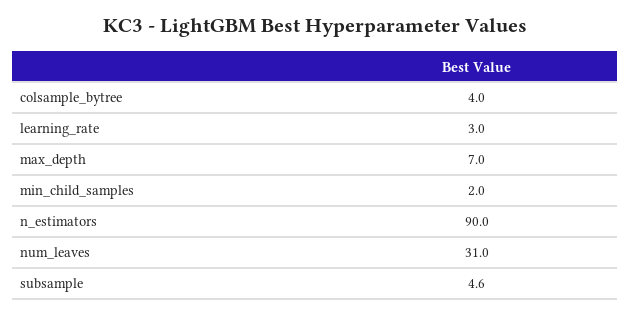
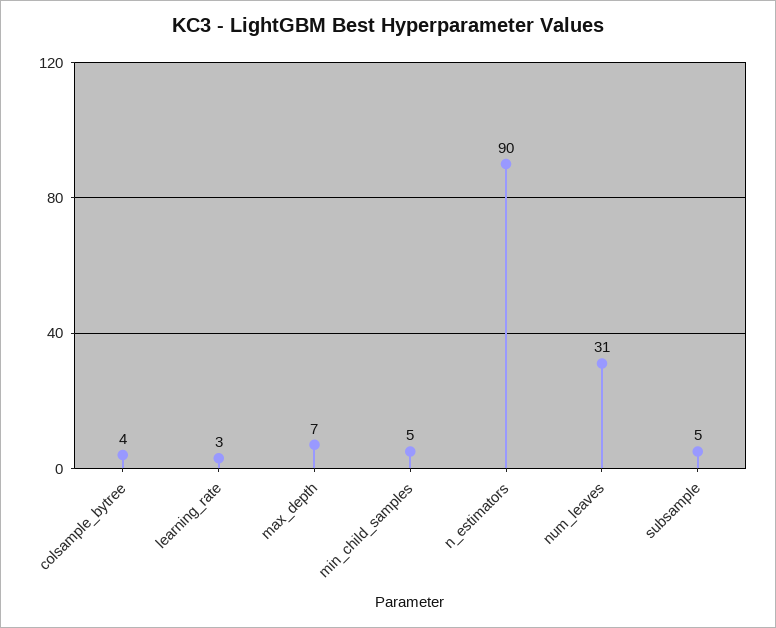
min_child_samples: 2 -> 5

